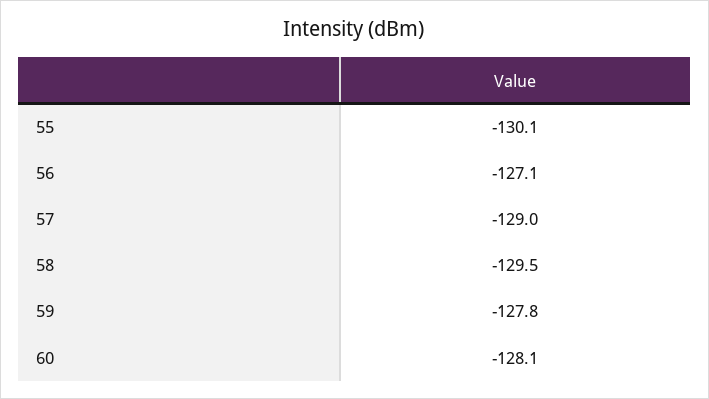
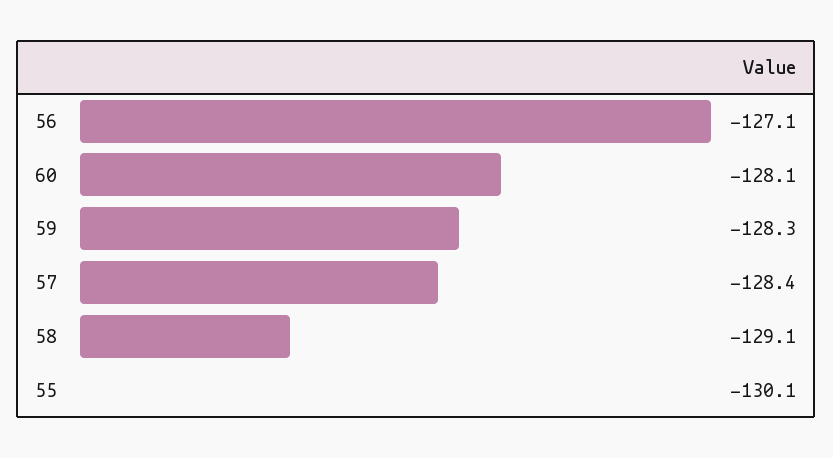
57: -129 -> -128.4
58: -129.5 -> -129.1
59: -127.8 -> -128.3

